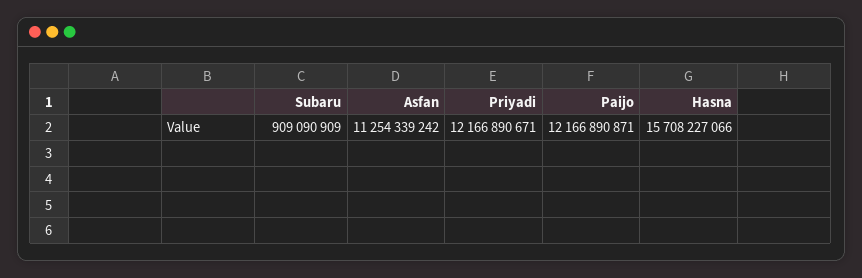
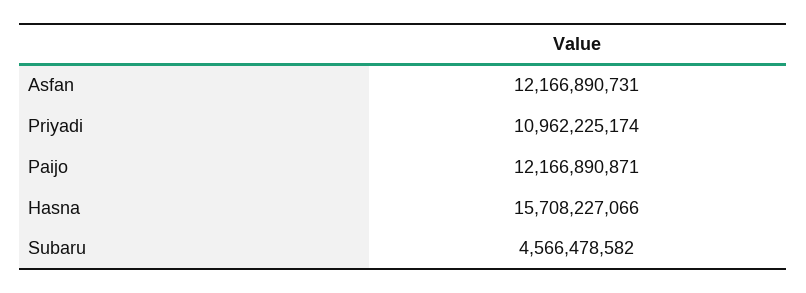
Subaru: 909090909 -> 4566478582
Asfan: 11254339242 -> 12166890731
Priyadi: 12166890671 -> 10962225174

